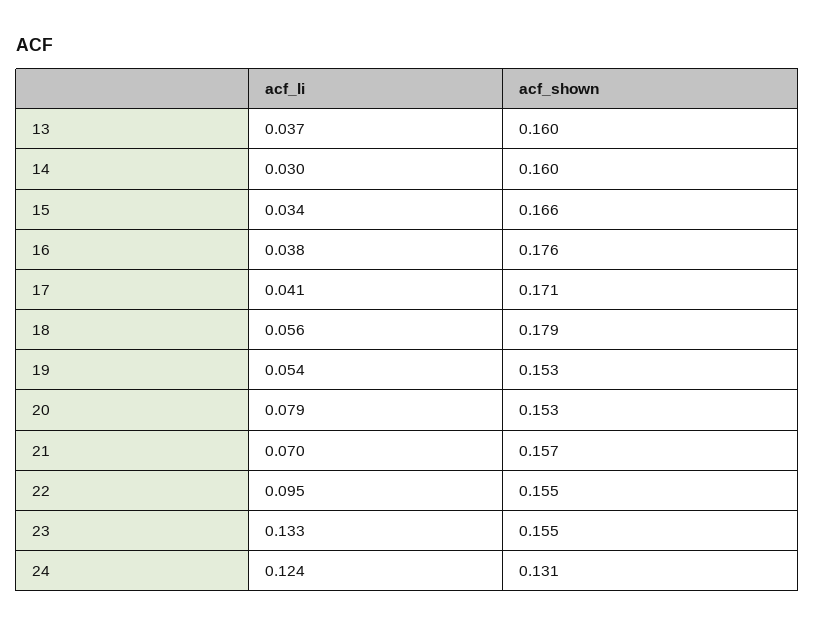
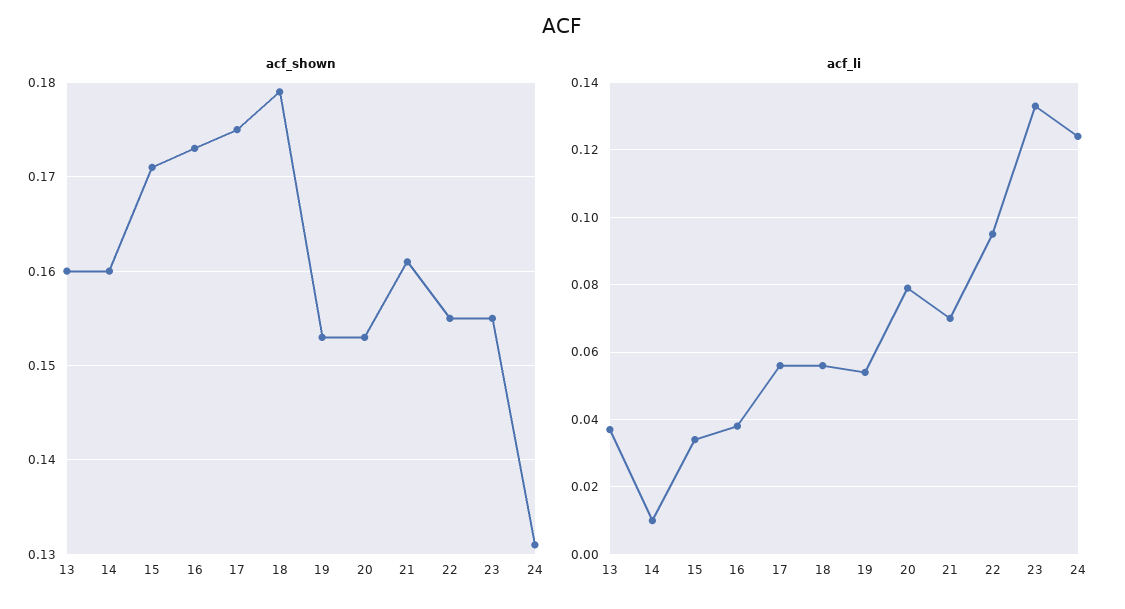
acf_li, 14: 0.03 -> 0.01
acf_shown, 15: 0.166 -> 0.171
acf_shown, 16: 0.176 -> 0.173
acf_li, 17: 0.041 -> 0.055
acf_shown, 17: 0.171 -> 0.175
acf_shown, 21: 0.157 -> 0.161

